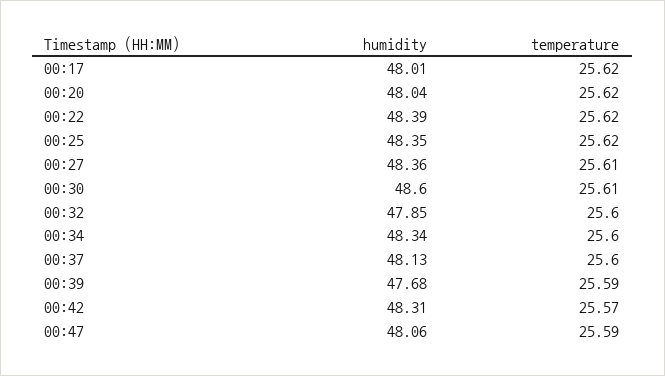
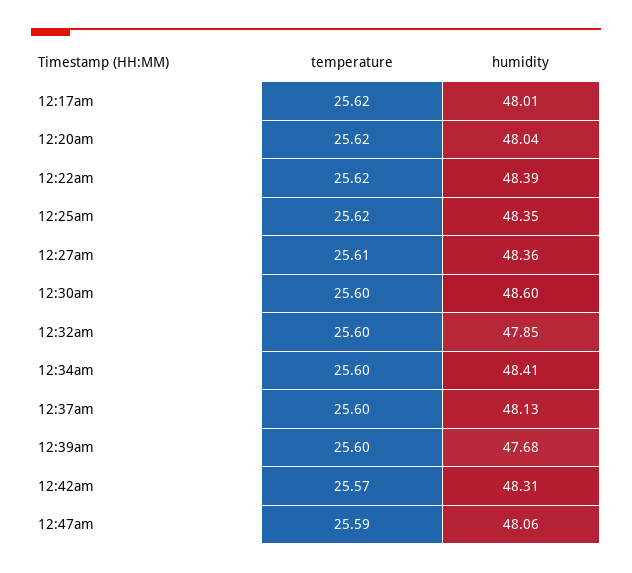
temperature, 00:30: 25.61 -> 25.6
humidity, 00:34: 48.34 -> 48.41
temperature, 00:39: 25.59 -> 25.6

